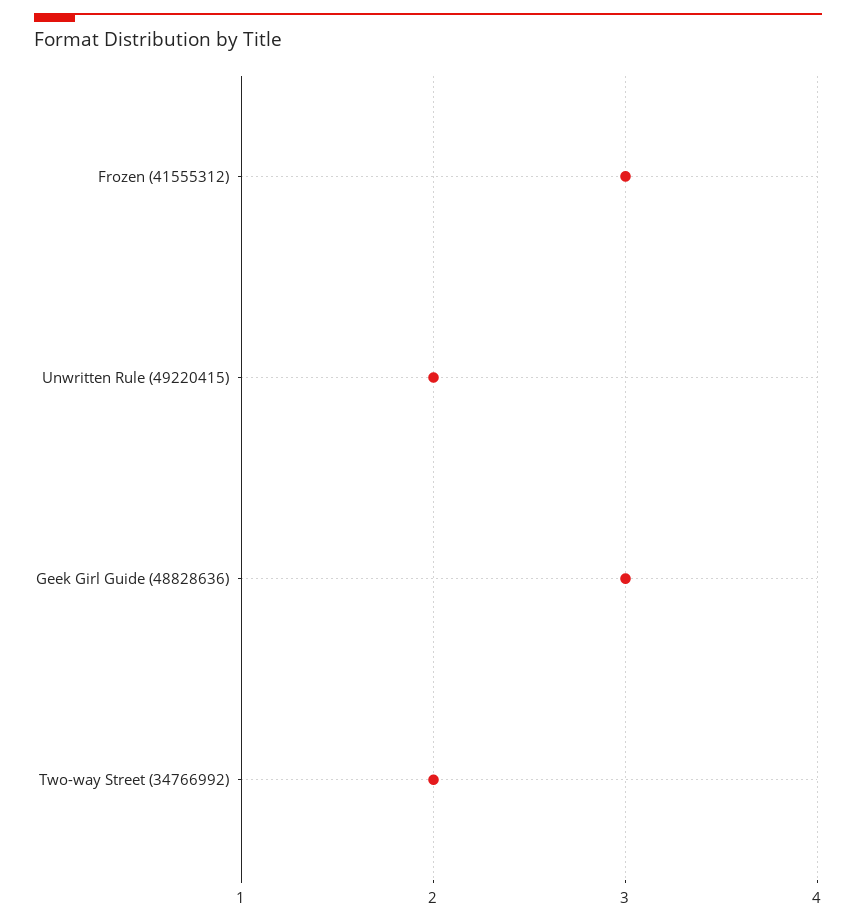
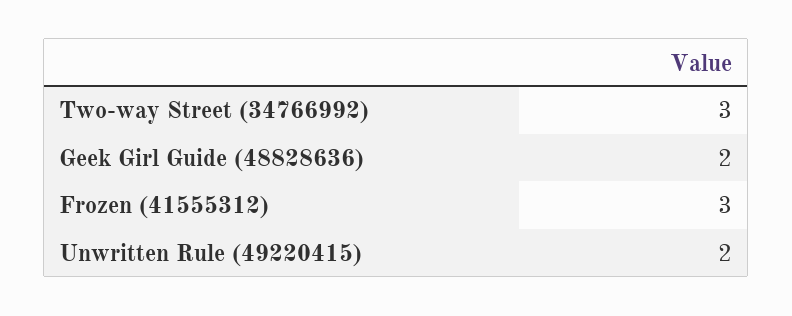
Geek Girl Guide (48828636): 3 -> 2
Two-way Street (34766992): 2 -> 3

